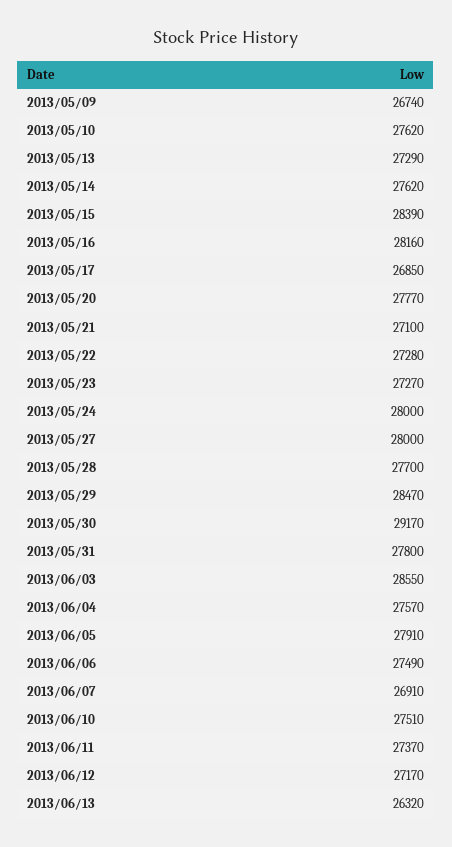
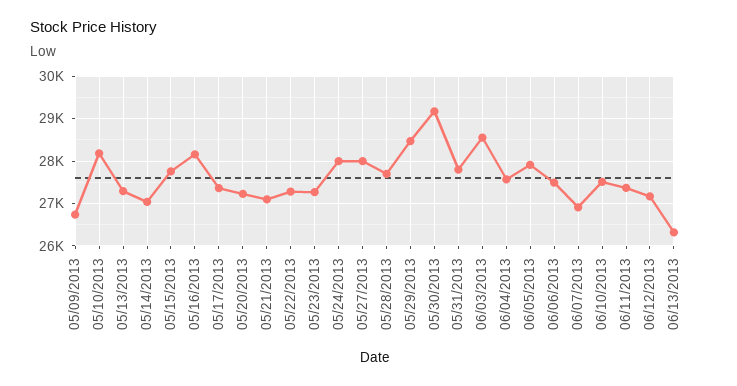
2013/05/10: 27620 -> 28200
2013/05/14: 27620 -> 27000
2013/05/15: 28390 -> 27800
2013/05/17: 26850 -> 27400
2013/05/20: 27770 -> 27200

